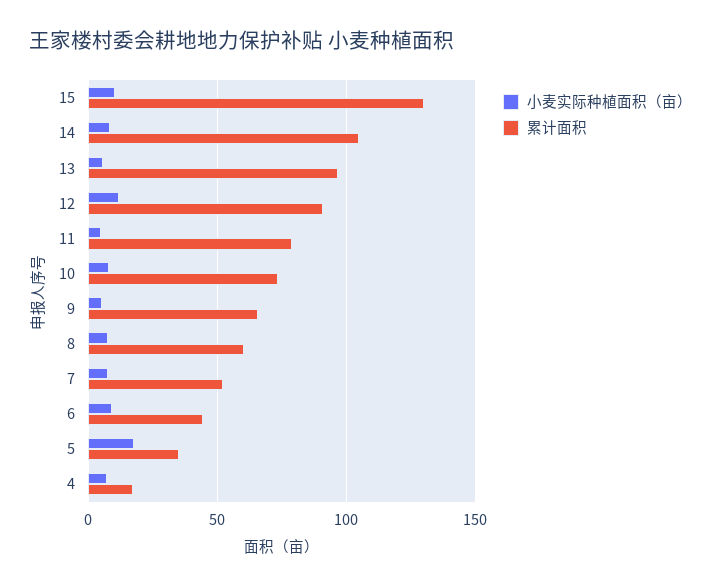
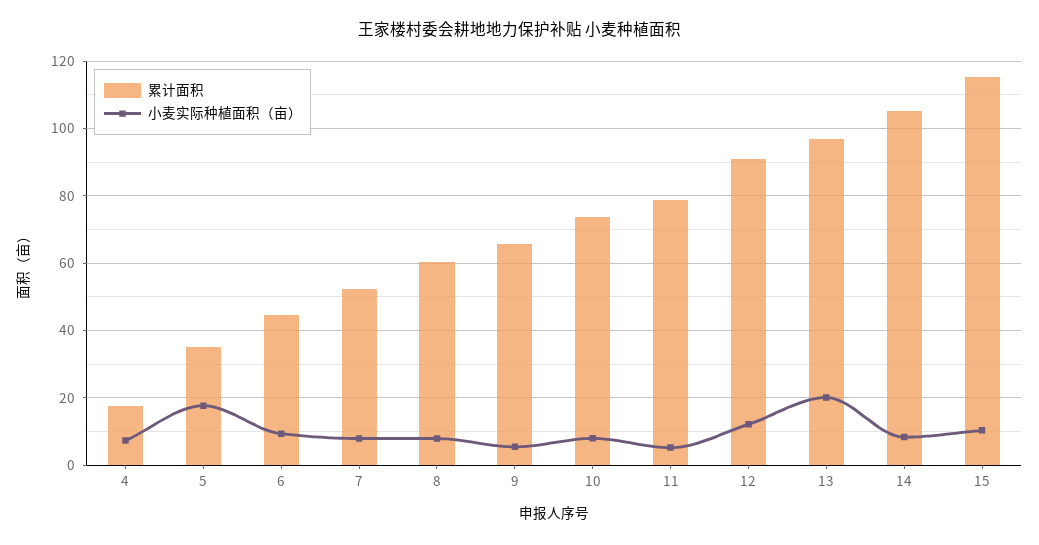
累计面积, 15: 130 -> 116
小麦实际种植面积（亩）, 13: 5 -> 20

